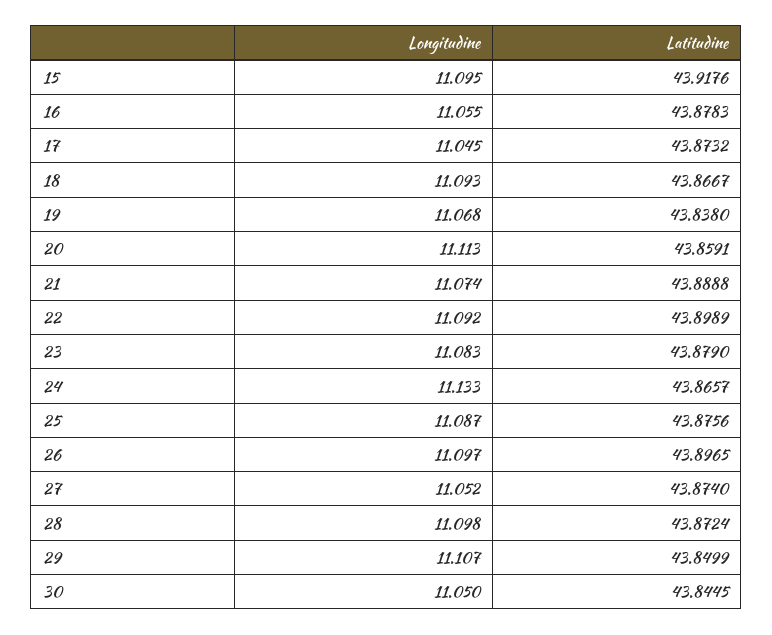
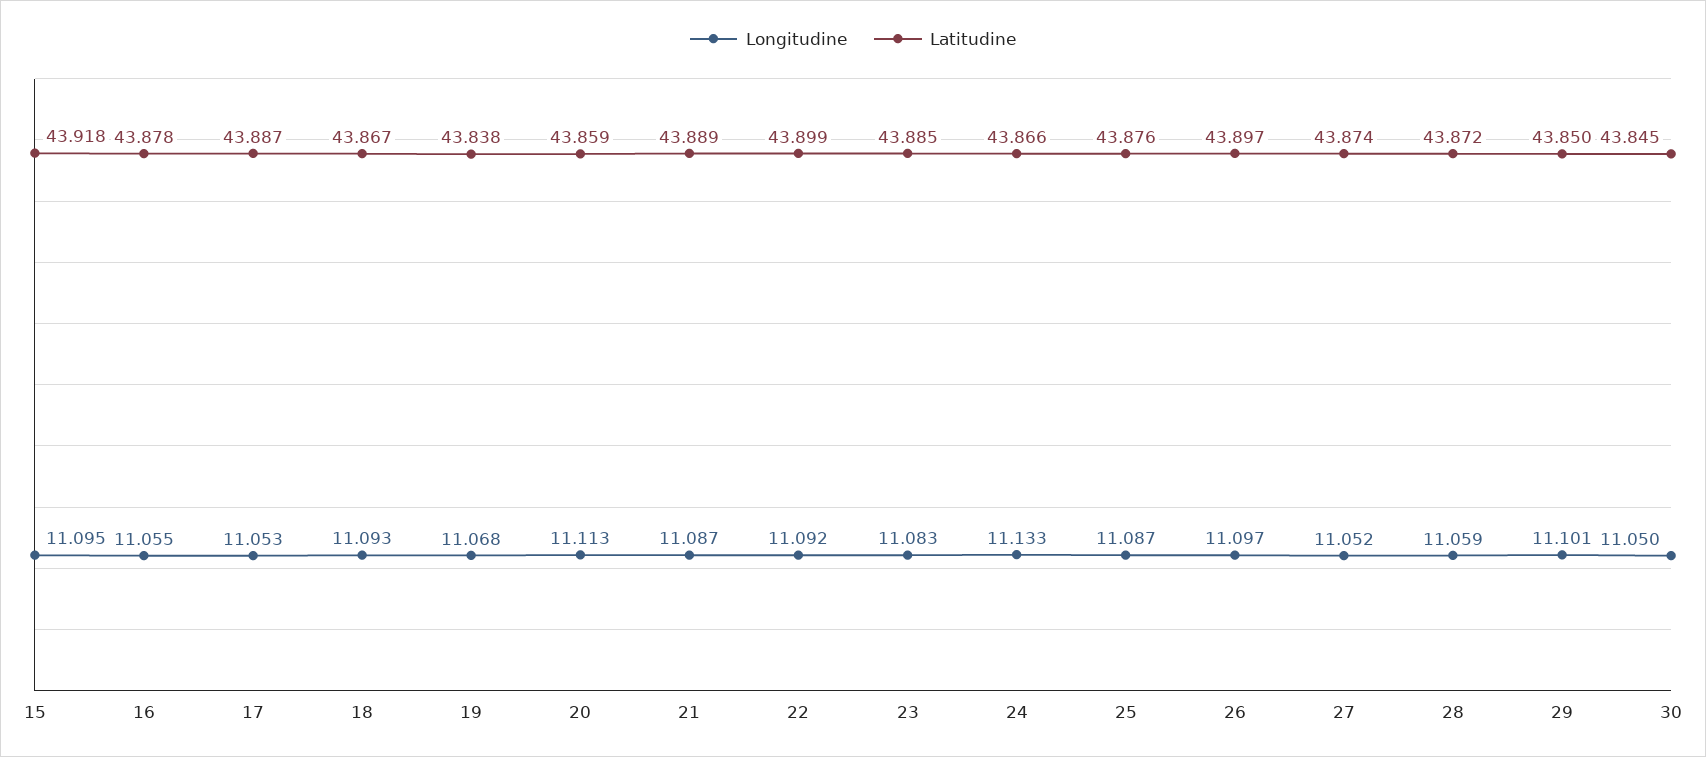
Longitudine, 17: 11.045 -> 11.053
Latitudine, 17: 43.8732 -> 43.887
Longitudine, 21: 11.074 -> 11.087
Latitudine, 23: 43.879 -> 43.885
Longitudine, 28: 11.098 -> 11.059
Longitudine, 29: 11.107 -> 11.101

